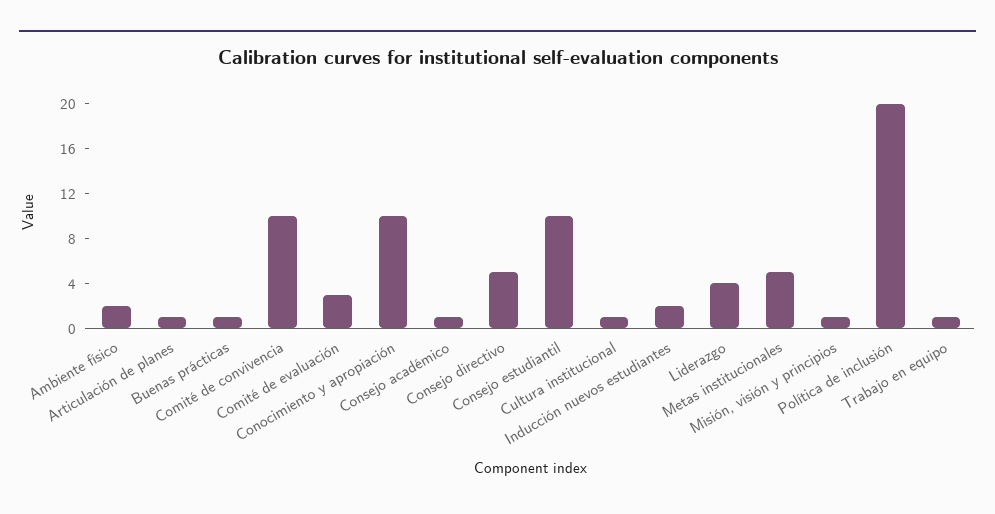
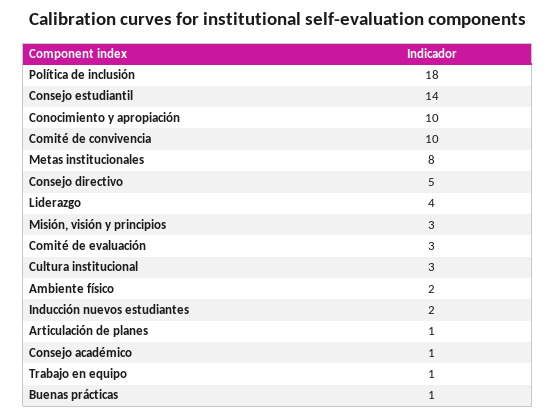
Consejo estudiantil: 10 -> 14
Cultura institucional: 1 -> 3
Metas institucionales: 5 -> 8
Misión, visión y principios: 1 -> 3
Política de inclusión: 20 -> 18

